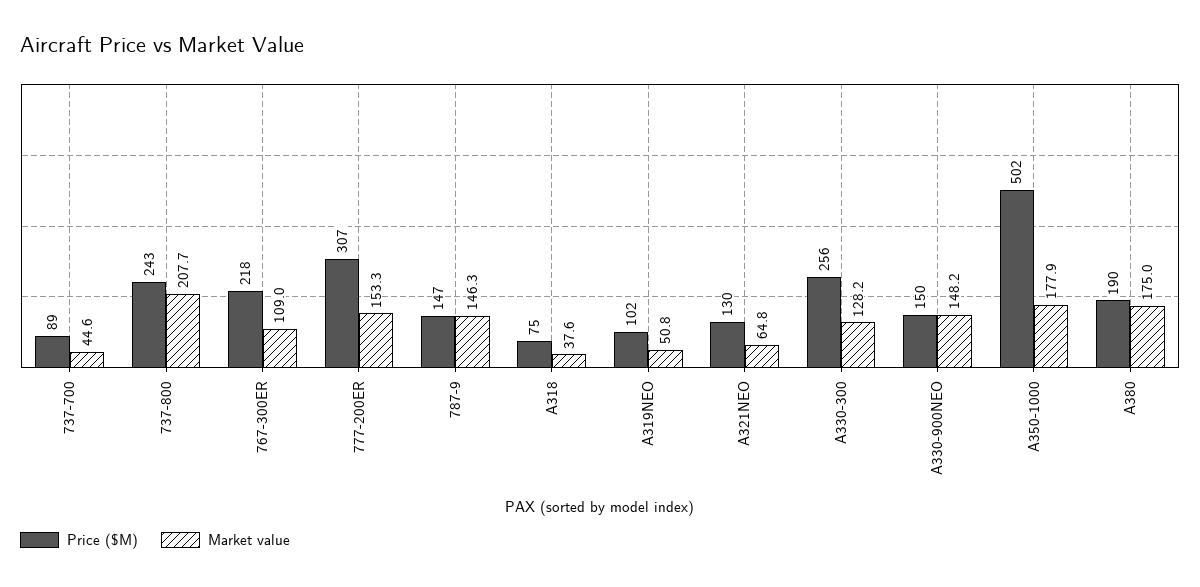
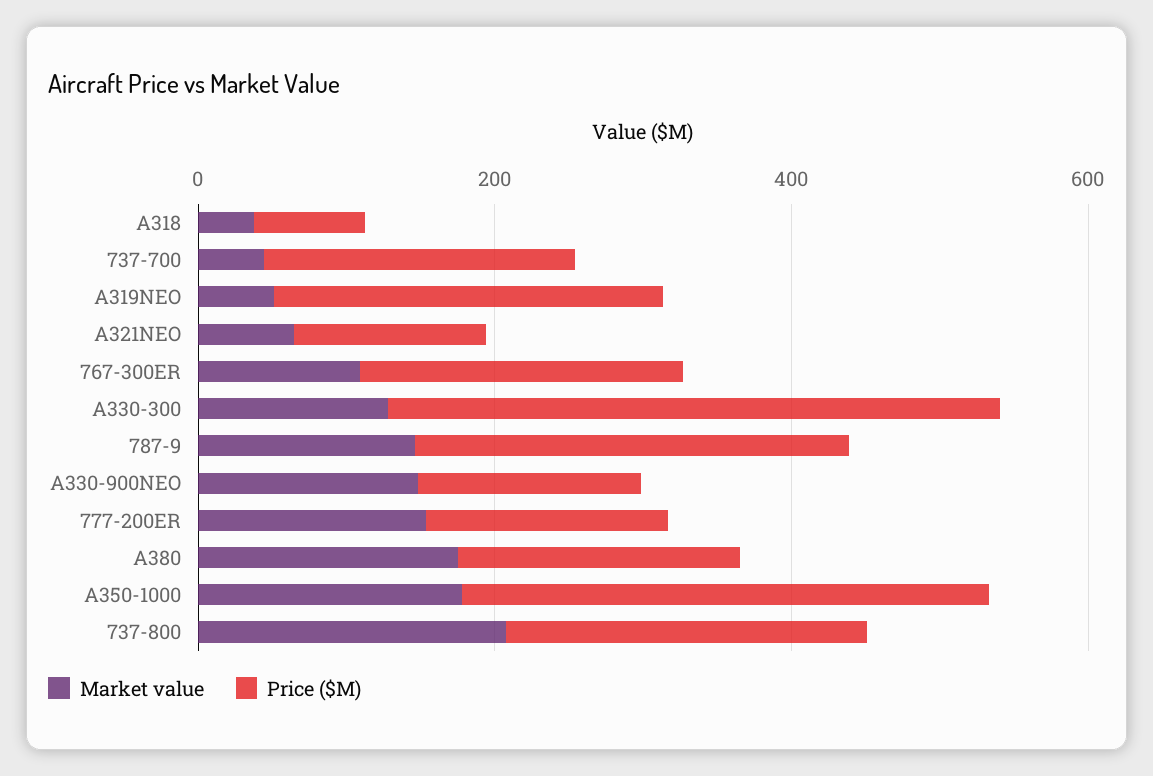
Price ($M), 737-700: 89 -> 200
Price ($M), 777-200ER: 307 -> 150
Price ($M), 787-9: 147 -> 300
Price ($M), A319NEO: 102 -> 250
Price ($M), A330-300: 256 -> 400
Price ($M), A350-1000: 502 -> 350

